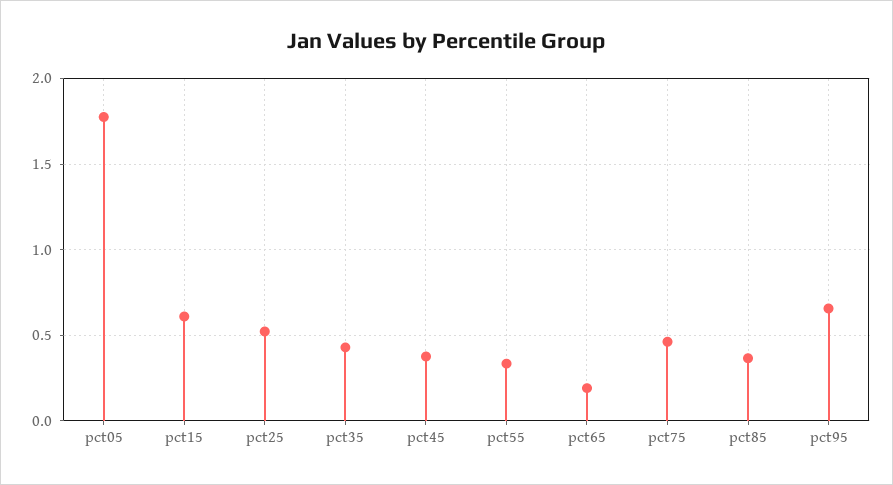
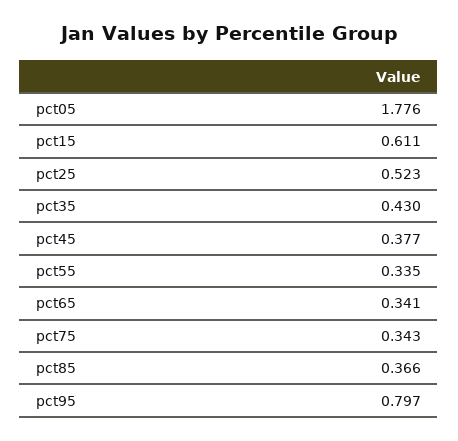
pct65: 0.2 -> 0.341
pct75: 0.45 -> 0.343
pct95: 0.65 -> 0.797

